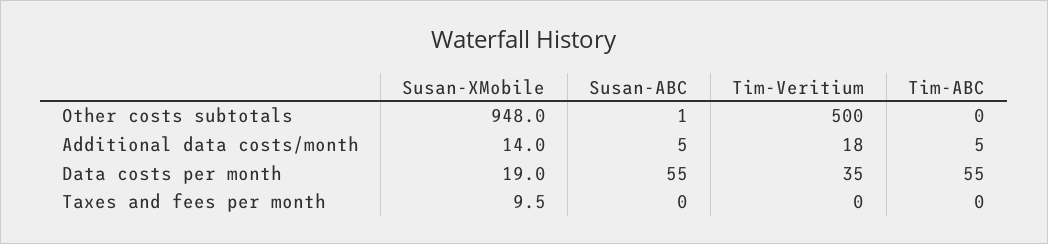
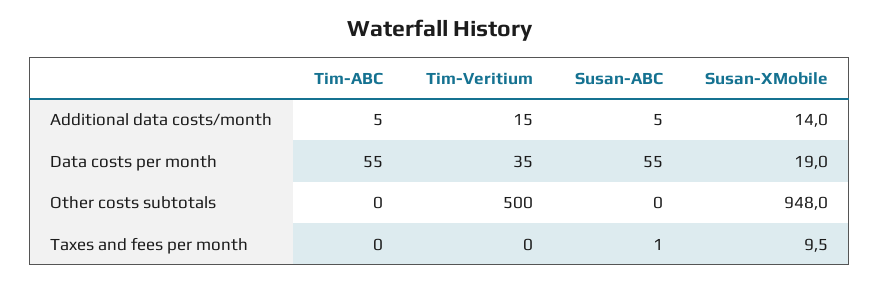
Susan-ABC, Other costs subtotals: 1 -> 0
Tim-Veritium, Additional data costs/month: 18 -> 15
Susan-ABC, Taxes and fees per month: 0 -> 1

